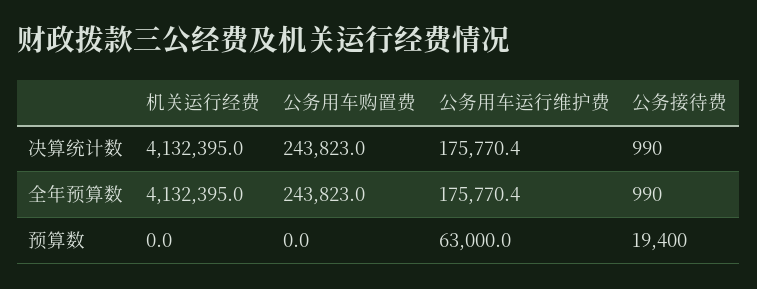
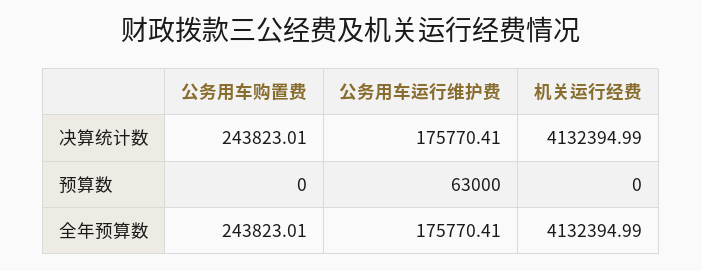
公务接待费, 决算统计数: 990 -> none
公务接待费, 全年预算数: 990 -> none
公务接待费, 预算数: 19400 -> none

